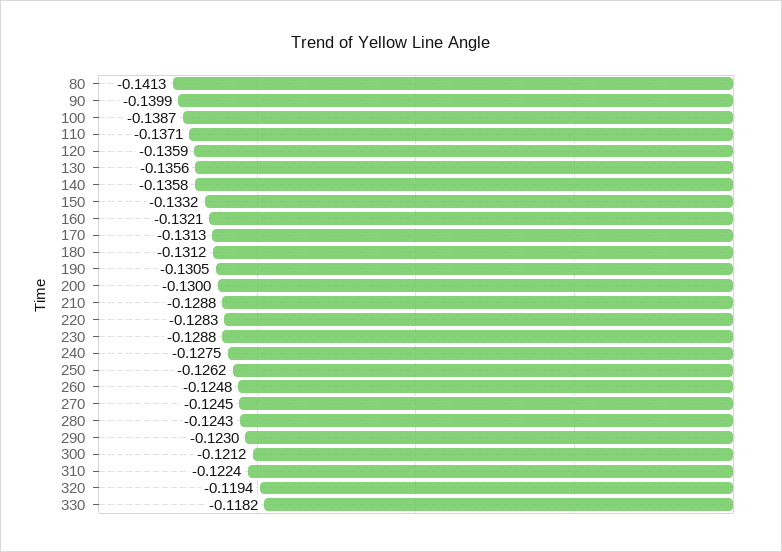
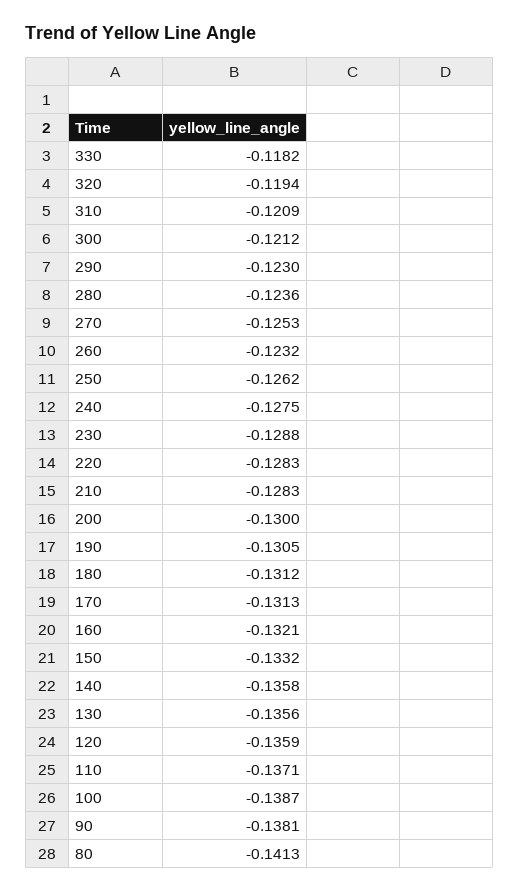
90: -0.1399 -> -0.1381
210: -0.1288 -> -0.1283
260: -0.1248 -> -0.1232
270: -0.1245 -> -0.1253
280: -0.1243 -> -0.1236
310: -0.1224 -> -0.1209

